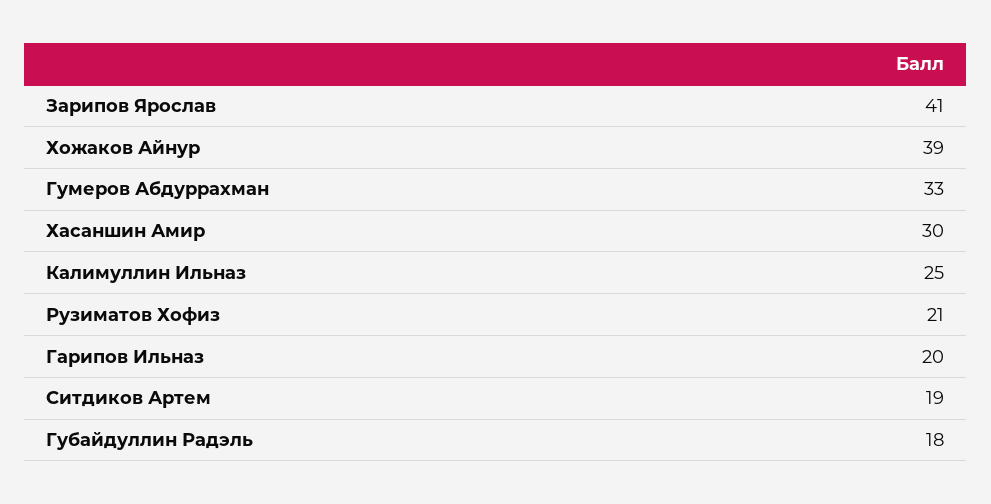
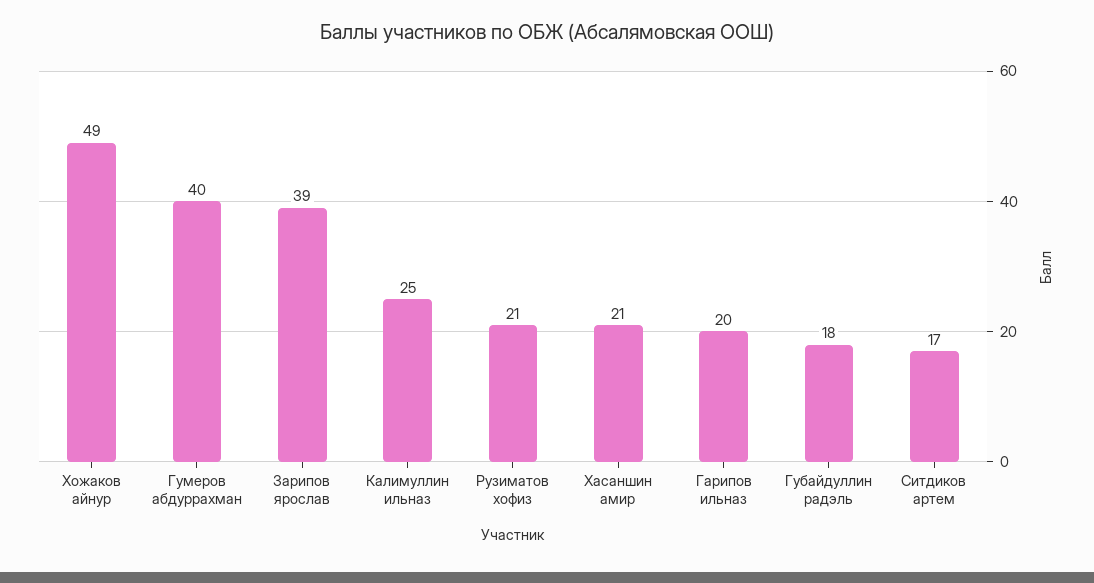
Зарипов Ярослав: 41 -> 39
Хожаков Айнур: 39 -> 49
Гумеров Абдуррахман: 33 -> 40
Хасаншин Амир: 30 -> 21
Ситдиков Артем: 19 -> 17

